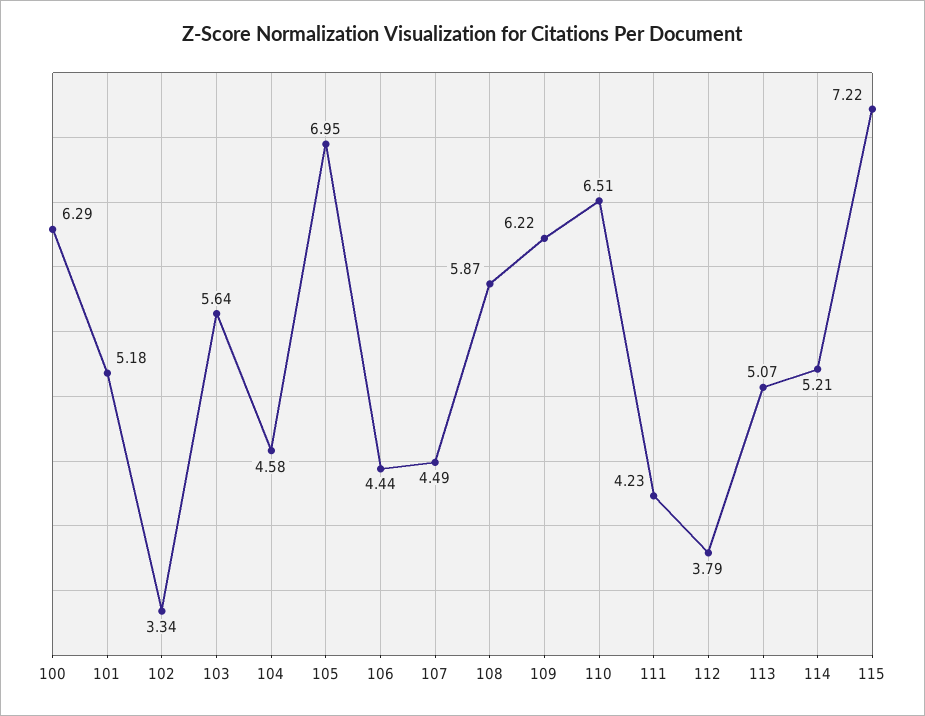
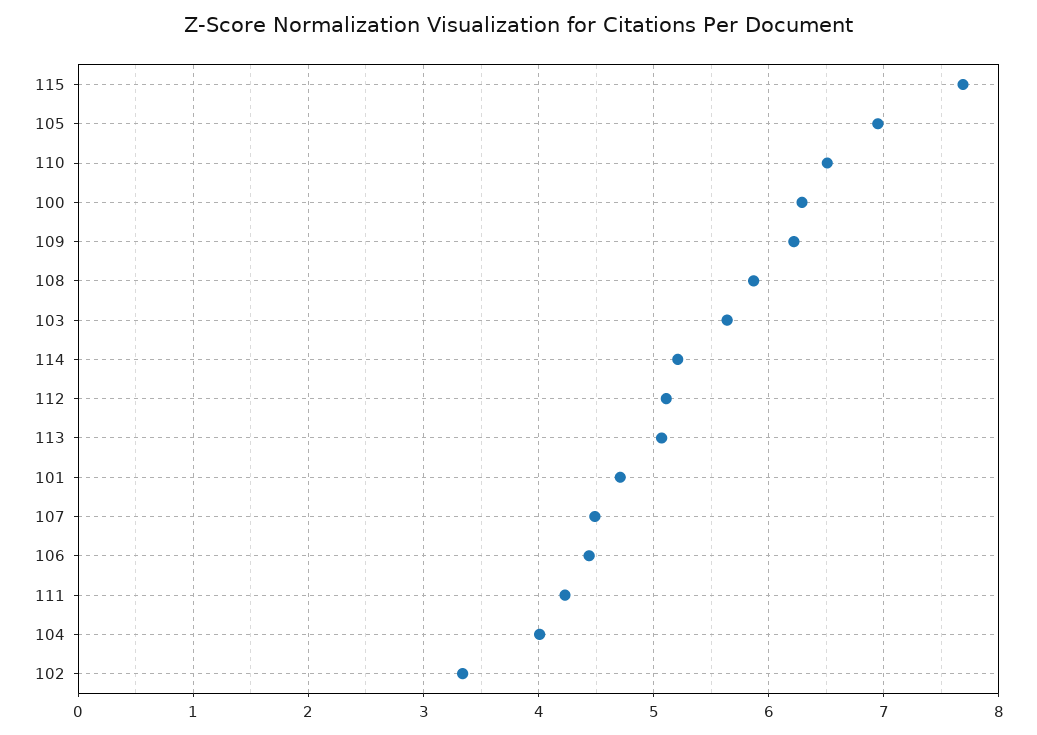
101: 5.18 -> 4.7
104: 4.58 -> 4
112: 3.79 -> 5.1
115: 7.22 -> 7.7

